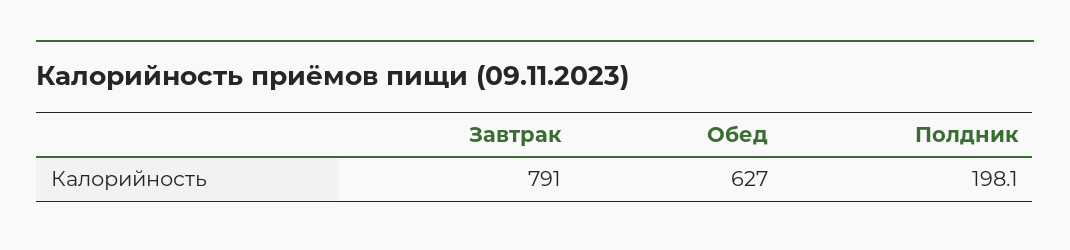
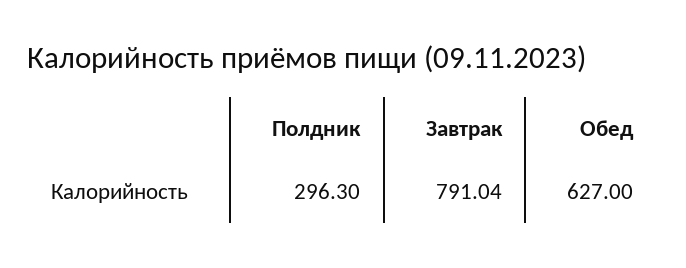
Полдник: 198.1 -> 296.3

